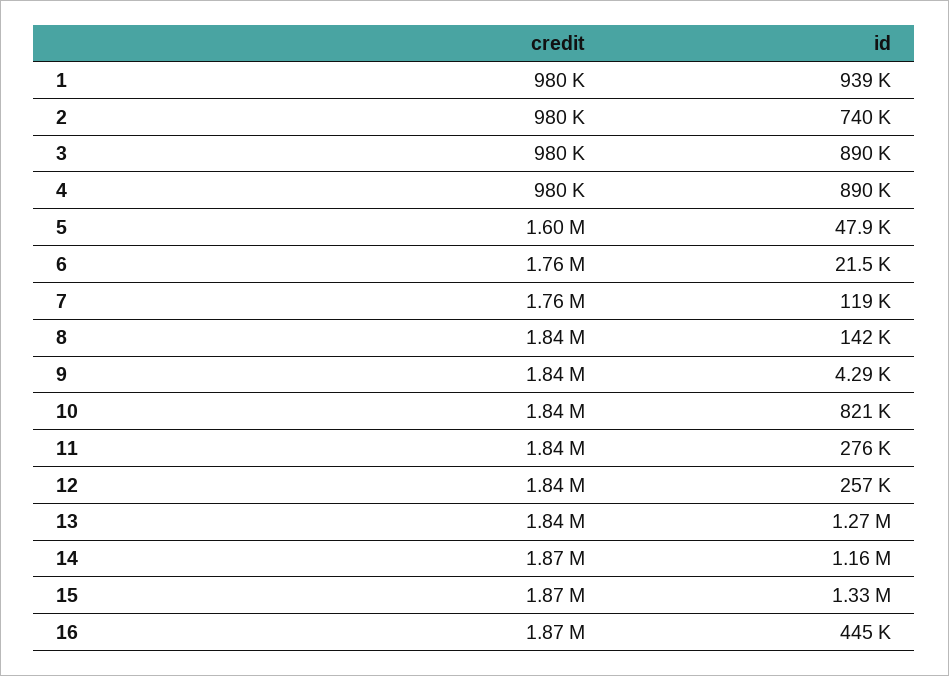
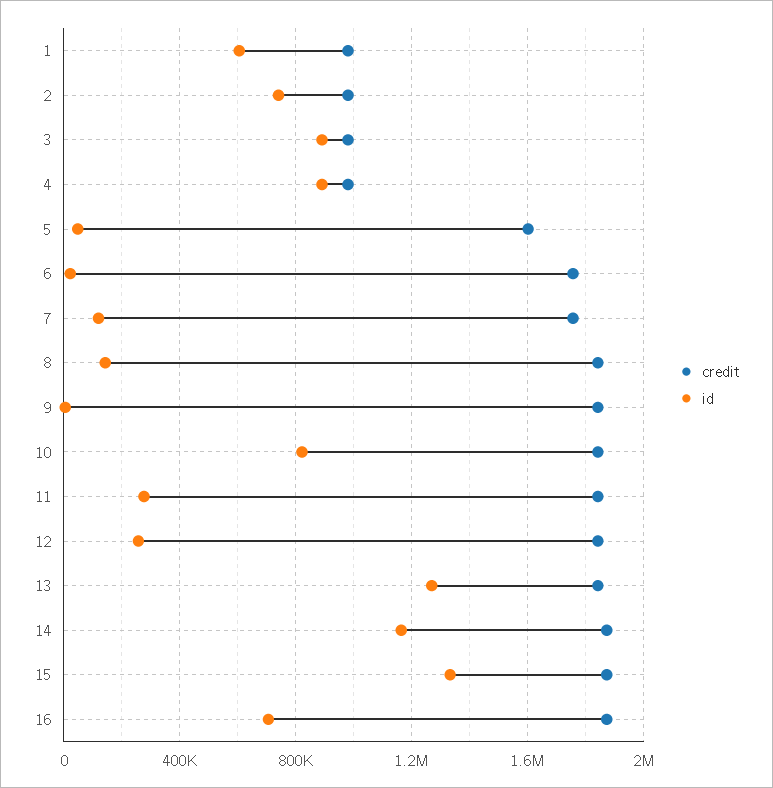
id, 1: 939000 -> 600000
id, 16: 445000 -> 700000

